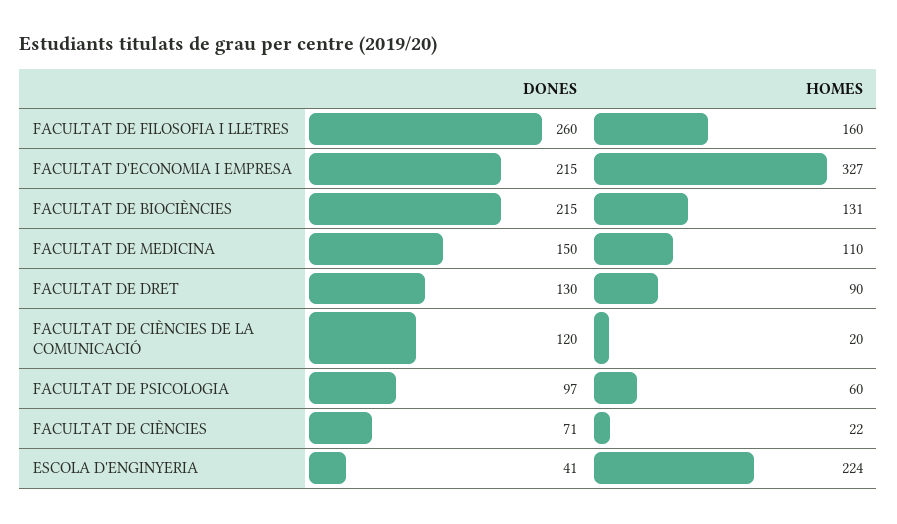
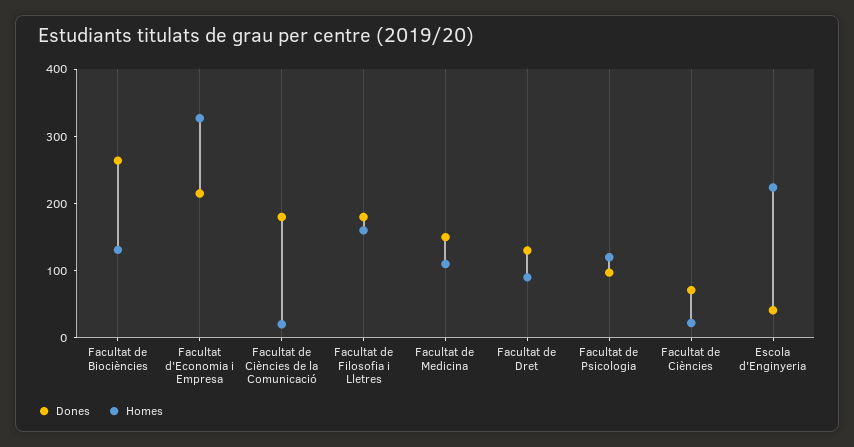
DONES, FACULTAT DE FILOSOFIA I LLETRES: 260 -> 180
DONES, FACULTAT DE BIOCIÈNCIES: 215 -> 260
DONES, FACULTAT DE CIÈNCIES DE LA COMUNICACIÓ: 120 -> 180
HOMES, FACULTAT DE PSICOLOGIA: 60 -> 120

